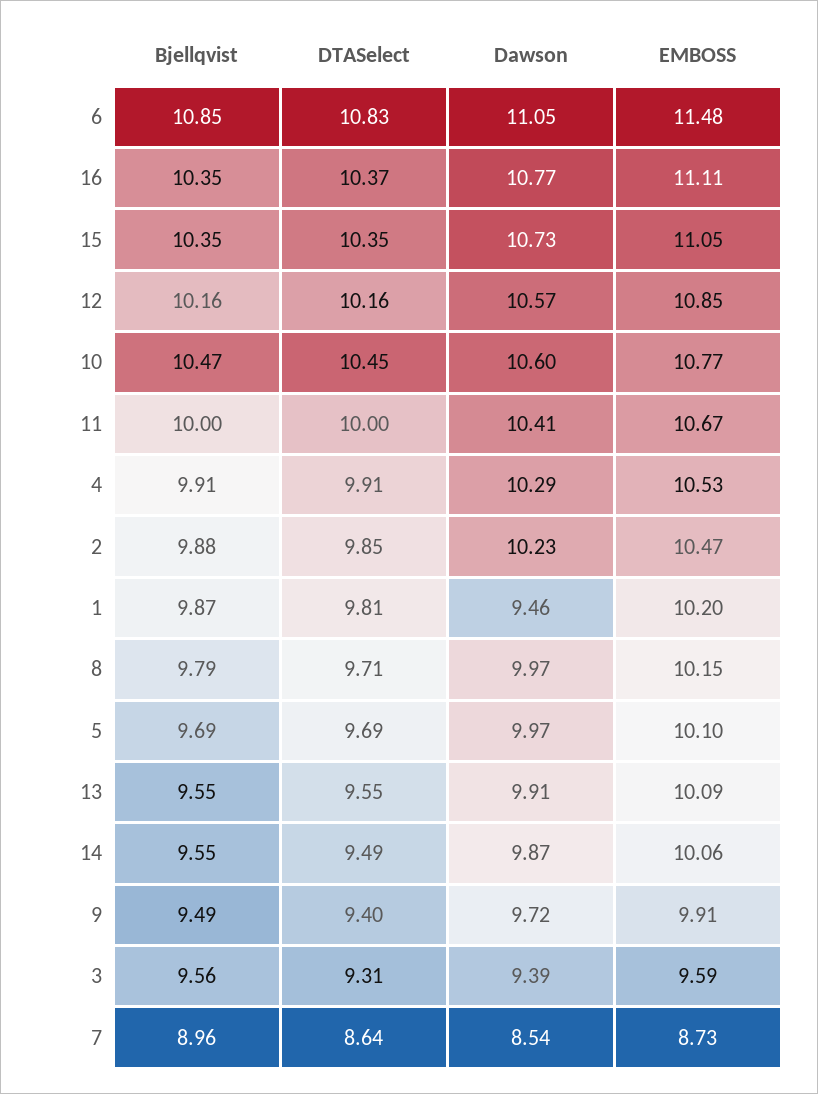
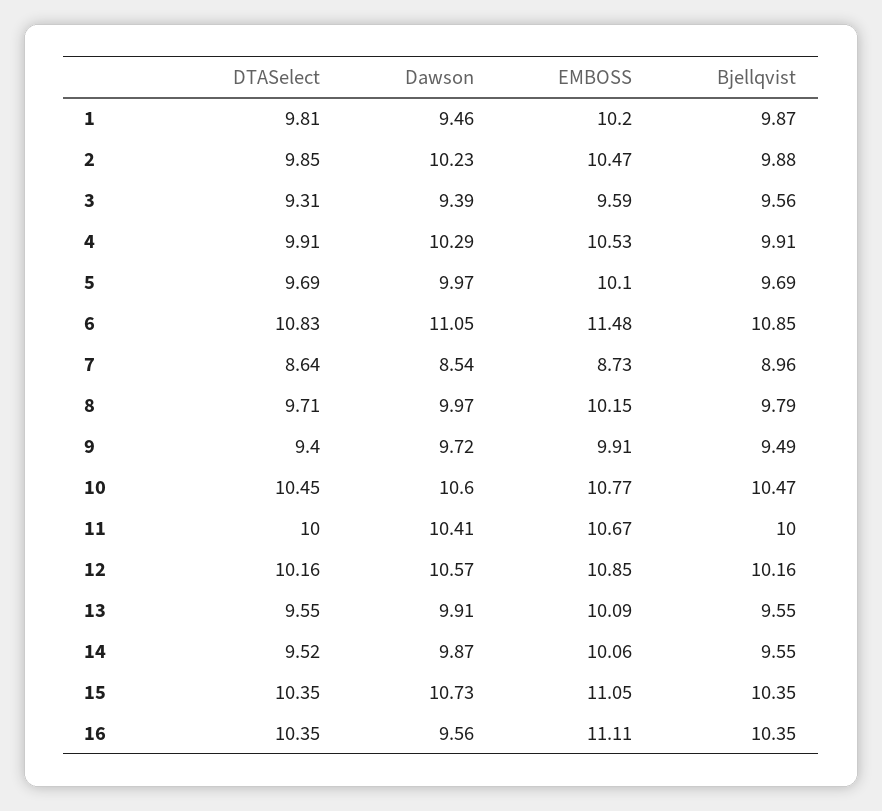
DTASelect, 16: 10.37 -> 10.35
Dawson, 16: 10.77 -> 9.56
DTASelect, 14: 9.49 -> 9.52

